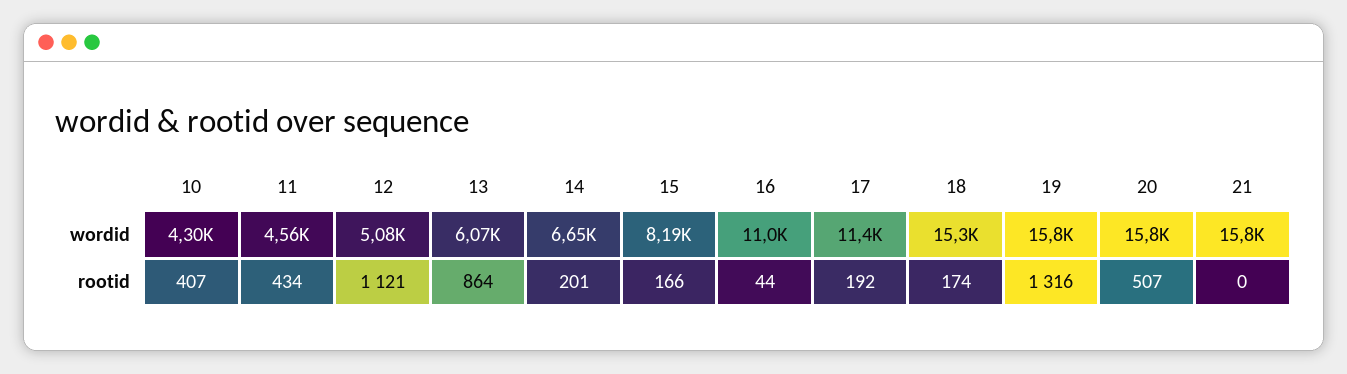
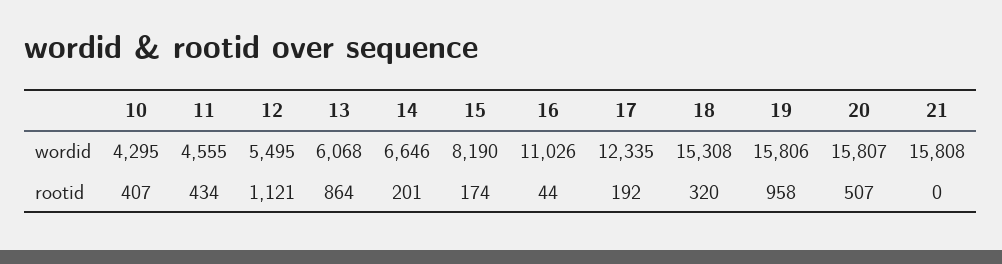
12, wordid: 5080 -> 5495
17, wordid: 11400 -> 12335
15, rootid: 166 -> 174
18, rootid: 174 -> 320
19, rootid: 1316 -> 958

